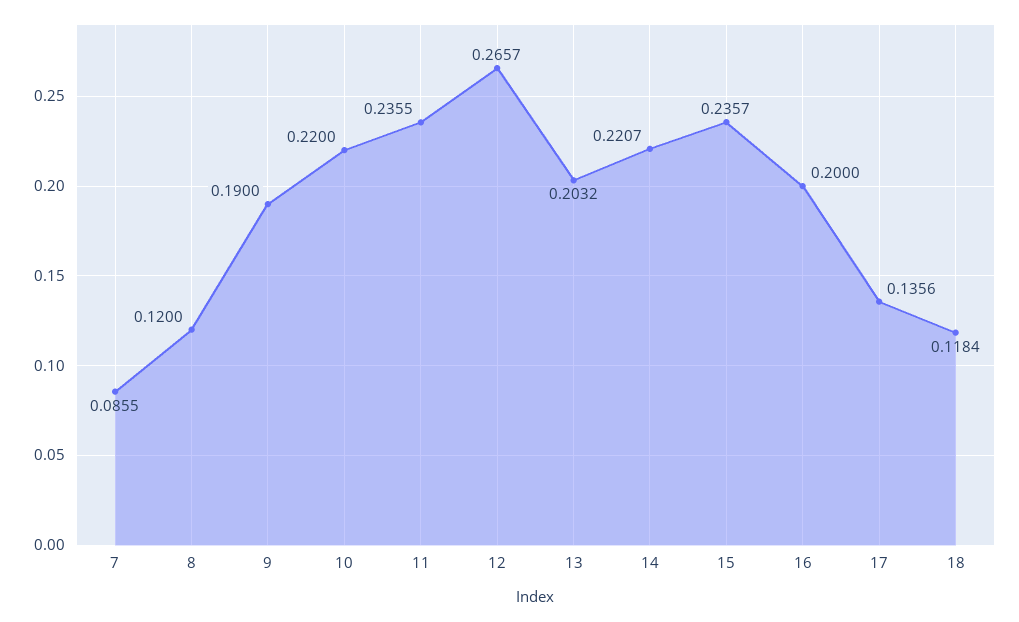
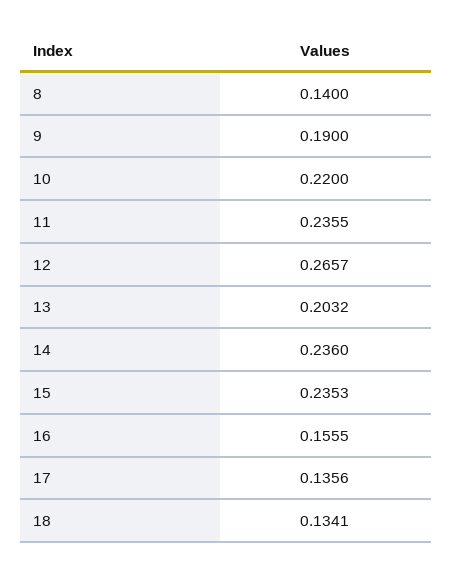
7: 0.0855 -> none
8: 0.12 -> 0.14
14: 0.2207 -> 0.236
15: 0.2357 -> 0.2353
16: 0.2 -> 0.1555
18: 0.1184 -> 0.1341

